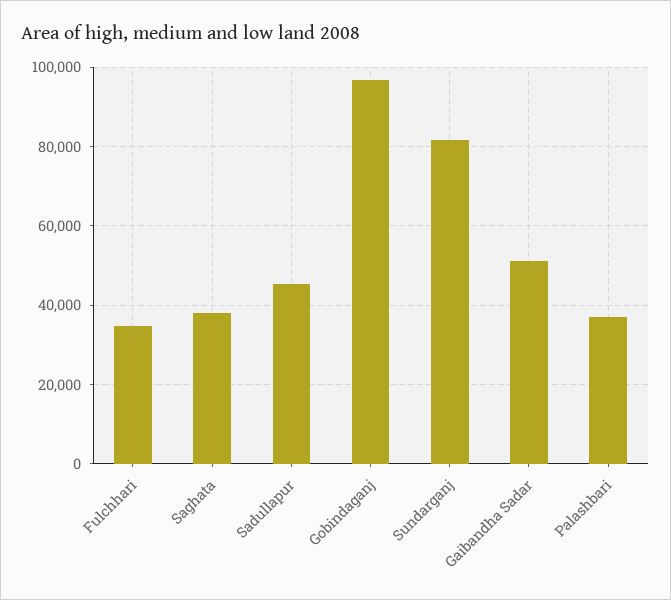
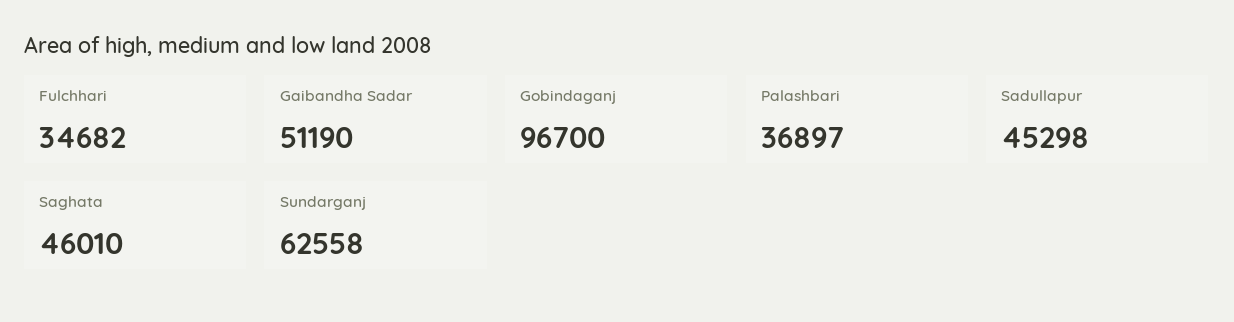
Saghata: 38000 -> 46010
Sundarganj: 82000 -> 62558

